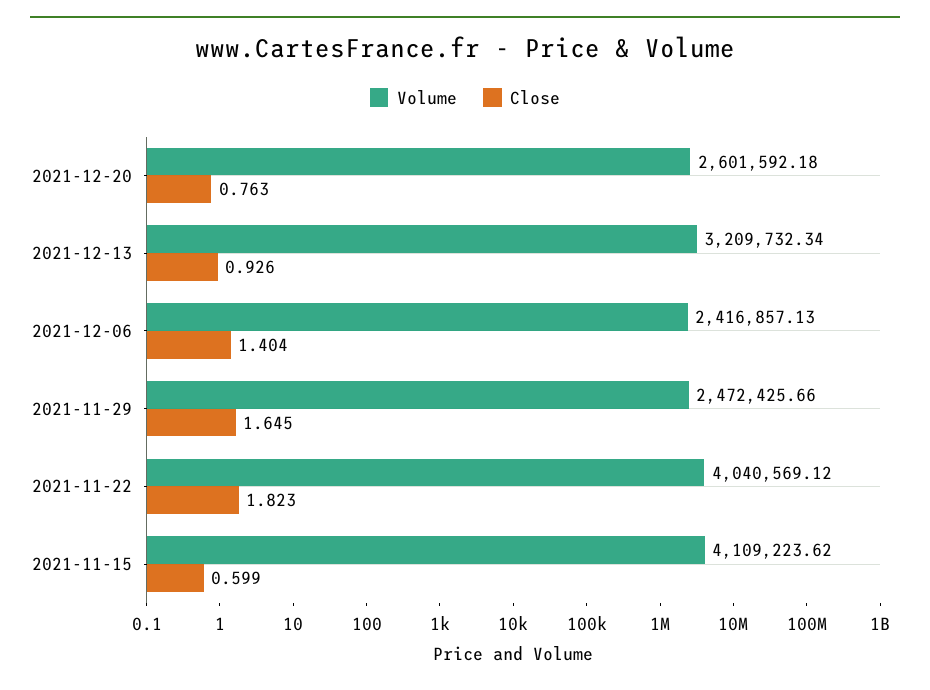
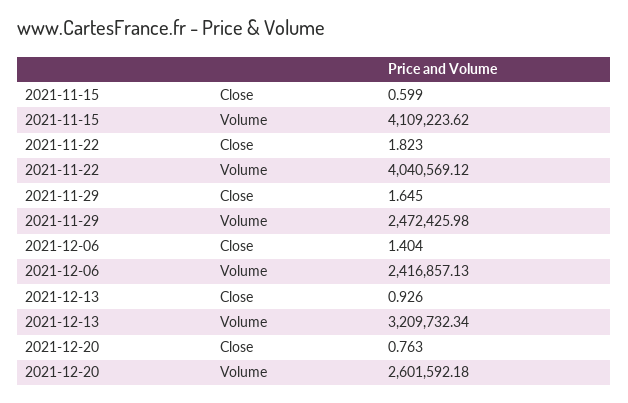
Volume, 2021-11-29: 2472425.66 -> 2472425.98

